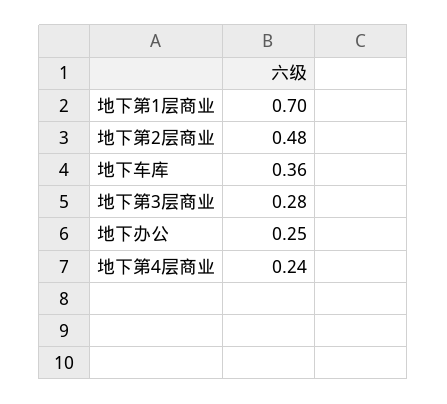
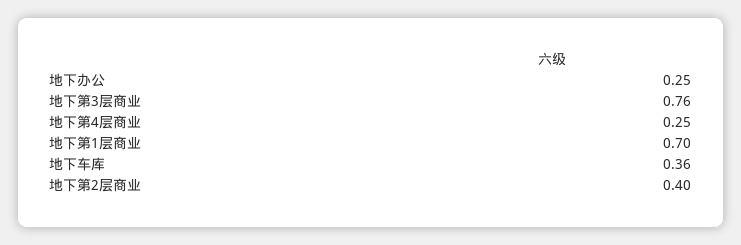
地下第2层商业: 0.48 -> 0.4
地下第3层商业: 0.28 -> 0.76
地下第4层商业: 0.24 -> 0.25

